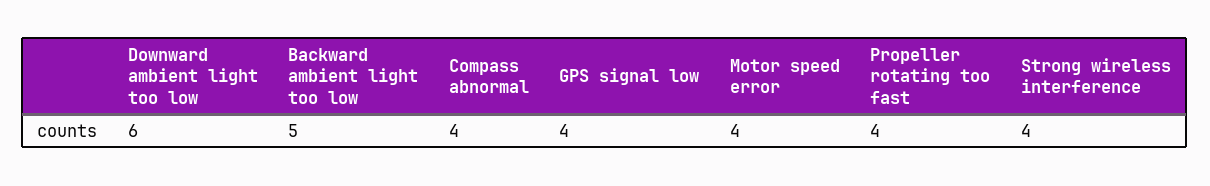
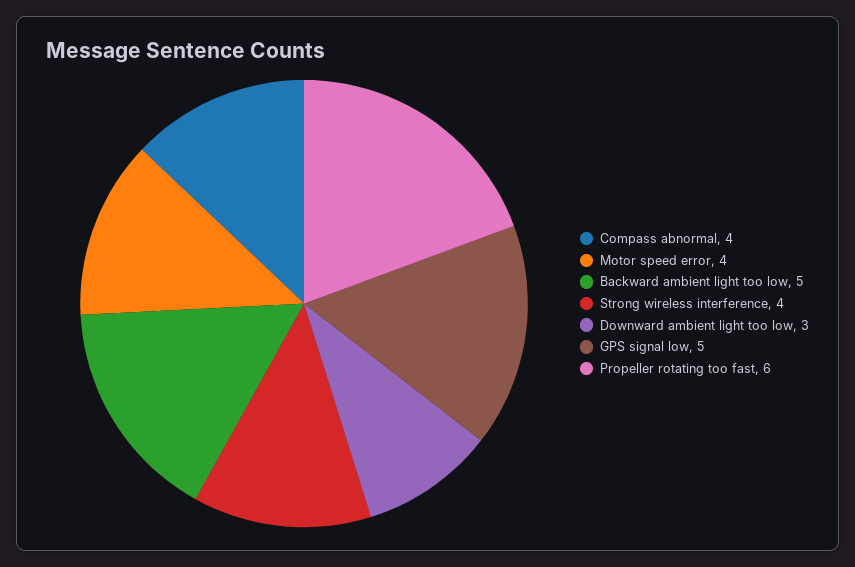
Downward ambient light too low: 6 -> 3
GPS signal low: 4 -> 5
Propeller rotating too fast: 4 -> 6

